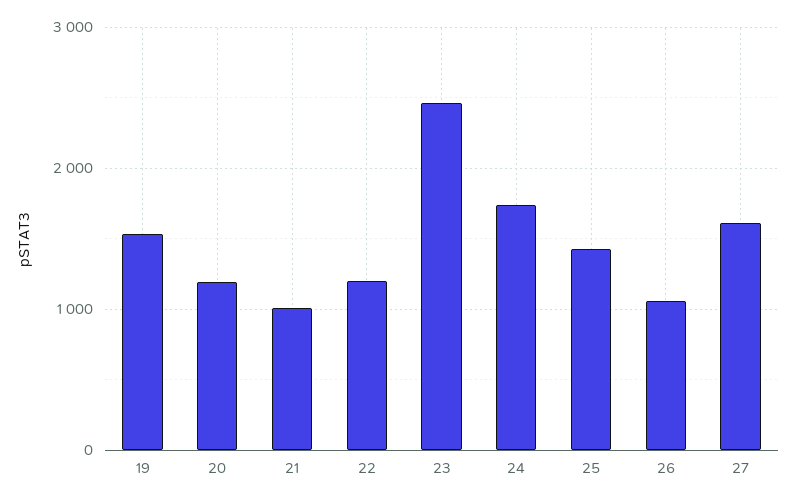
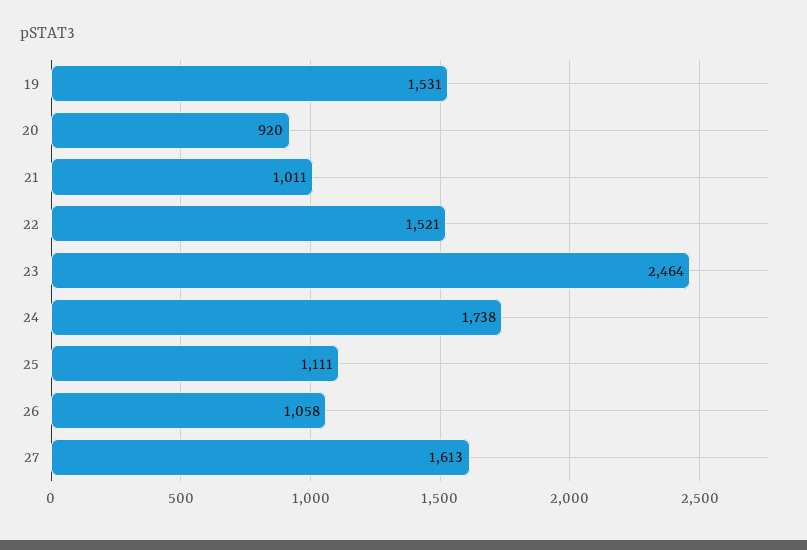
20: 1200 -> 920
22: 1200 -> 1521
25: 1400 -> 1111

